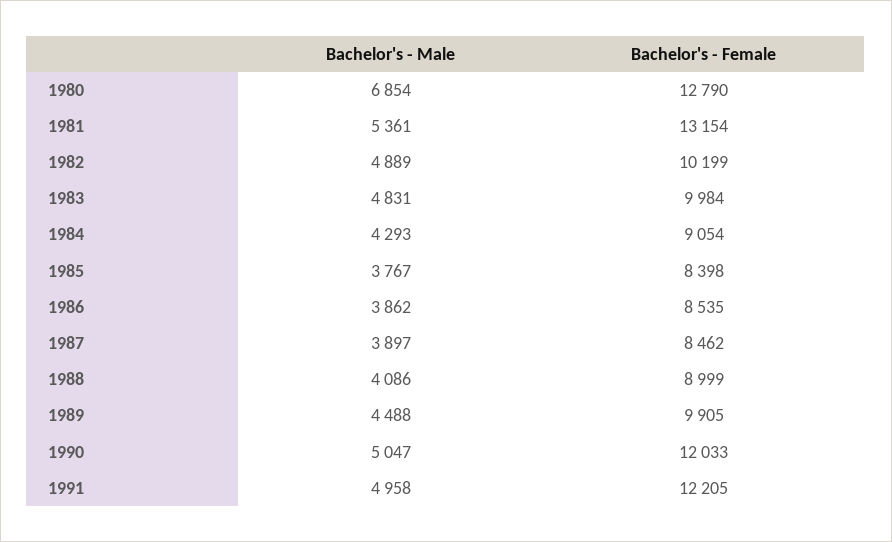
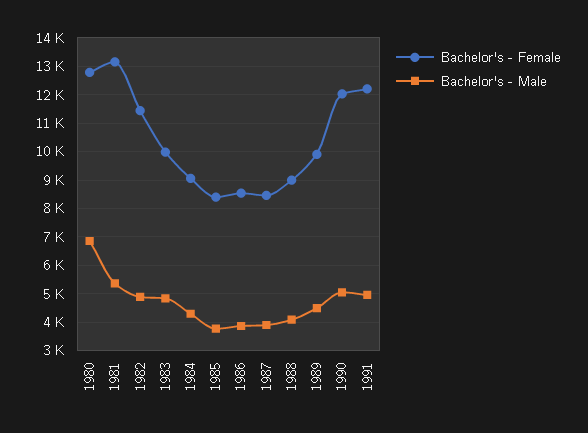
Bachelor's - Female, 1982: 10199 -> 11500

